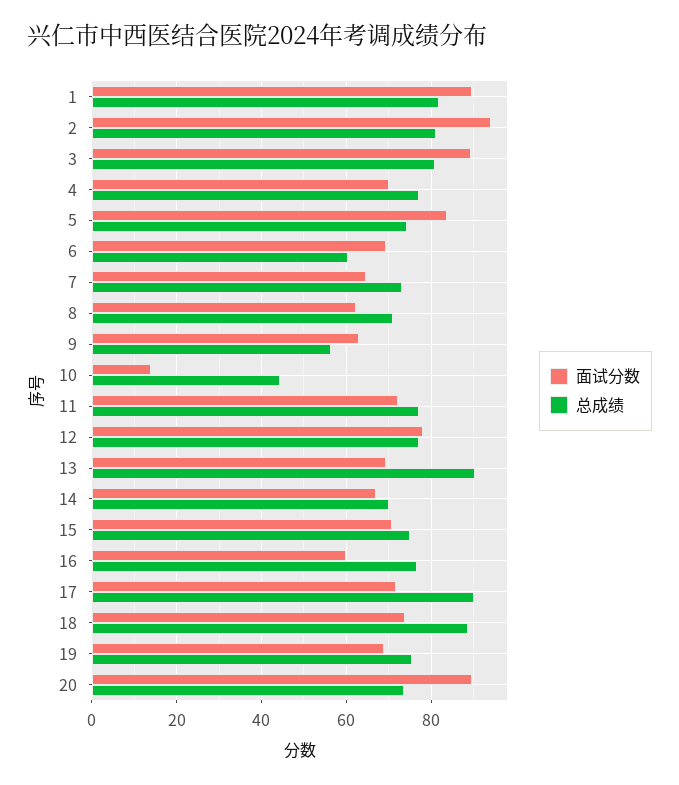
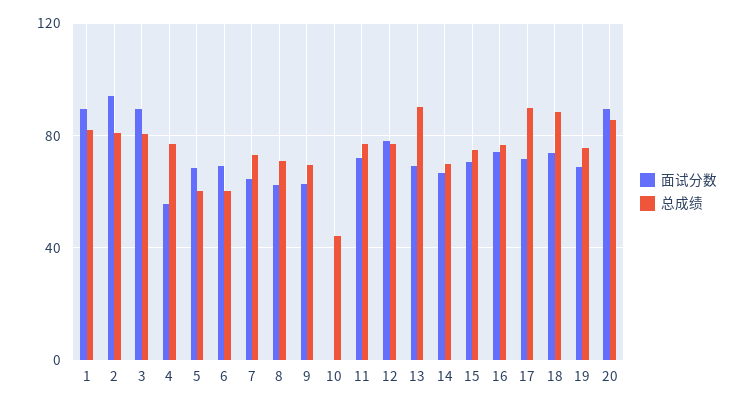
面试分数, 4: 70 -> 55
面试分数, 5: 84 -> 70
总成绩, 5: 74 -> 60
总成绩, 9: 56 -> 70
面试分数, 10: 14 -> 0
面试分数, 16: 60 -> 75
总成绩, 20: 74 -> 85

